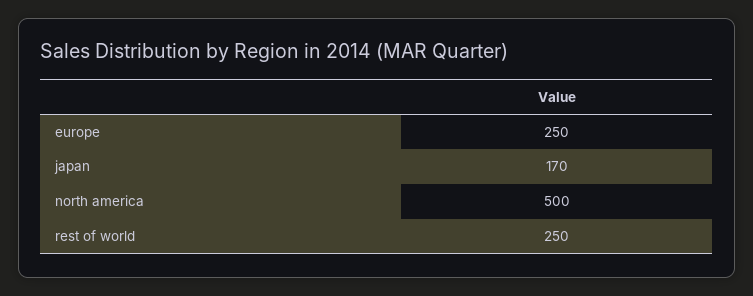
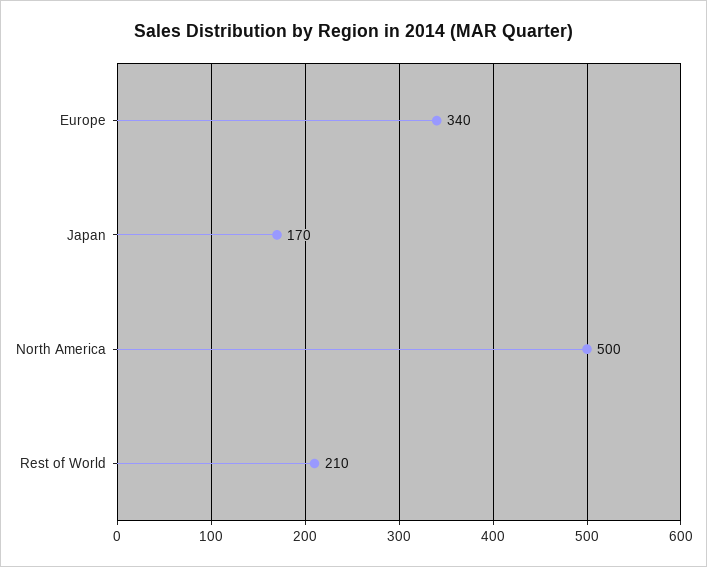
europe: 250 -> 340
rest of world: 250 -> 210

